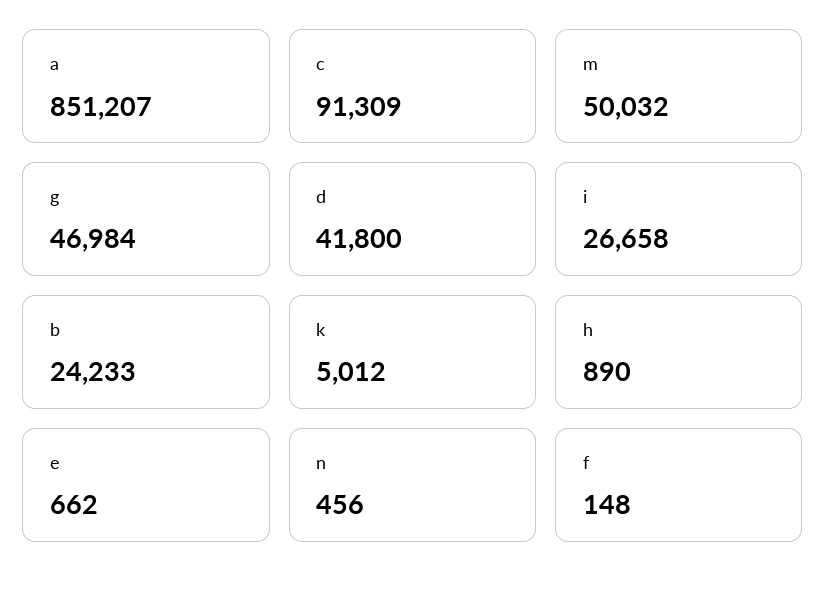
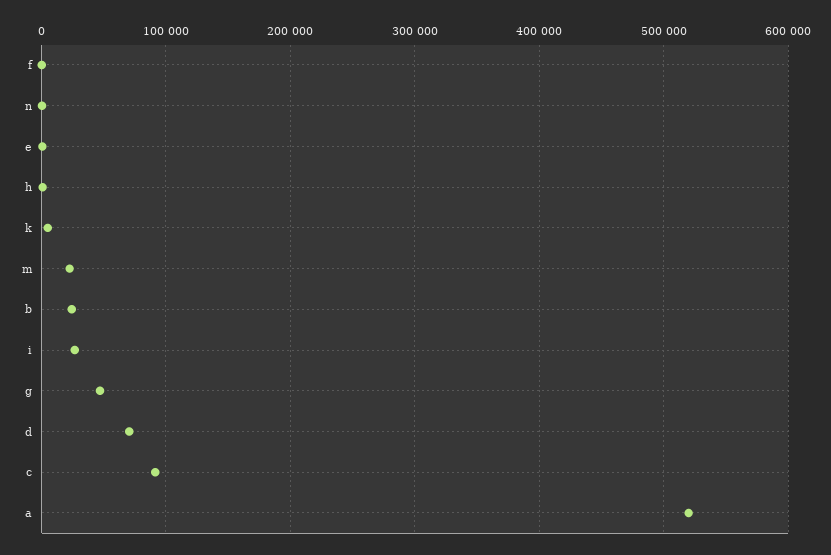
a: 851207 -> 520000
m: 50032 -> 20000
d: 41800 -> 70000

